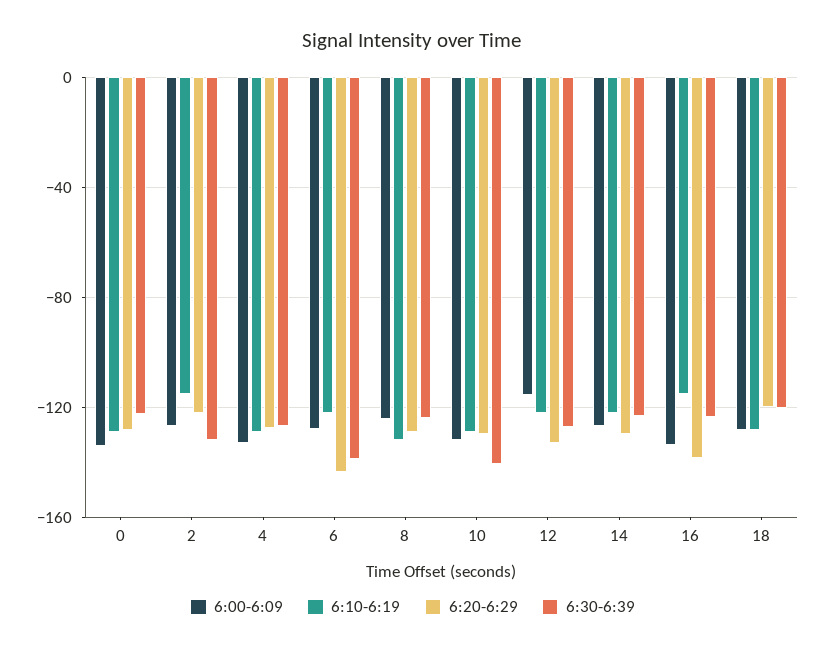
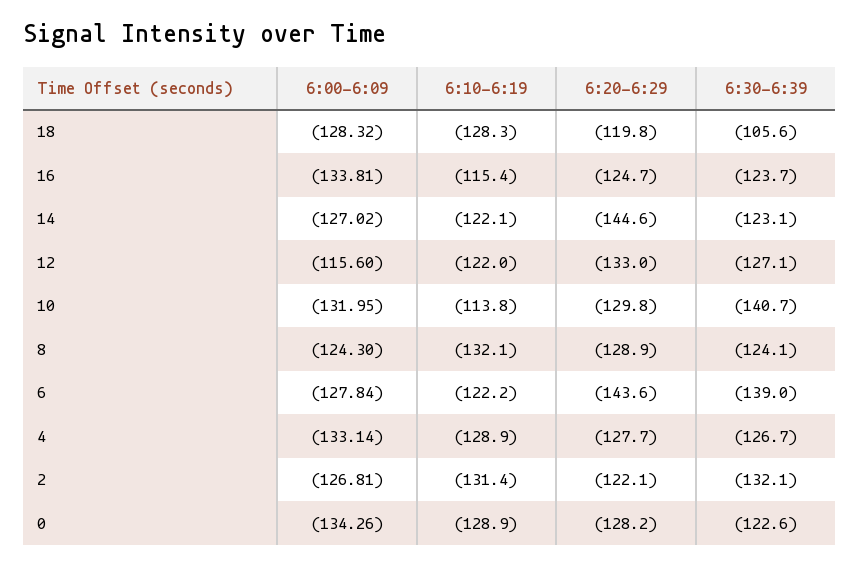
6:10-6:19, 2: -115 -> -131.4
6:10-6:19, 10: -130 -> -113.8
6:20-6:29, 14: -130 -> -144.6
6:20-6:29, 16: -140 -> -124.7
6:30-6:39, 18: -120 -> -105.6

